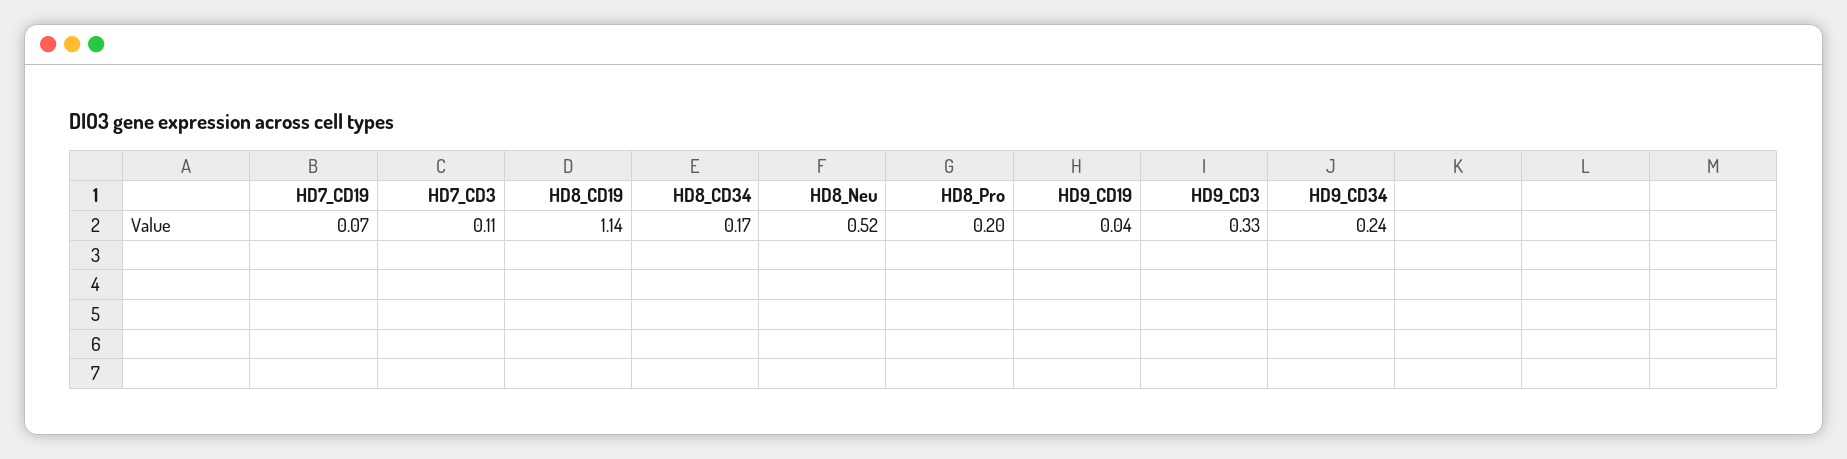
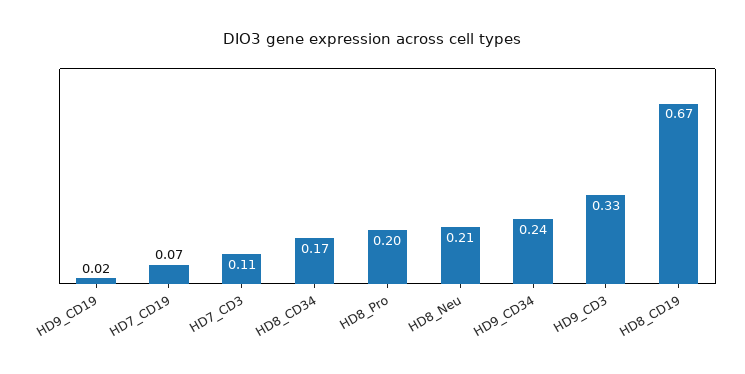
HD8_CD19: 1.14 -> 0.67
HD8_Neu: 0.52 -> 0.21
HD9_CD19: 0.04 -> 0.02

